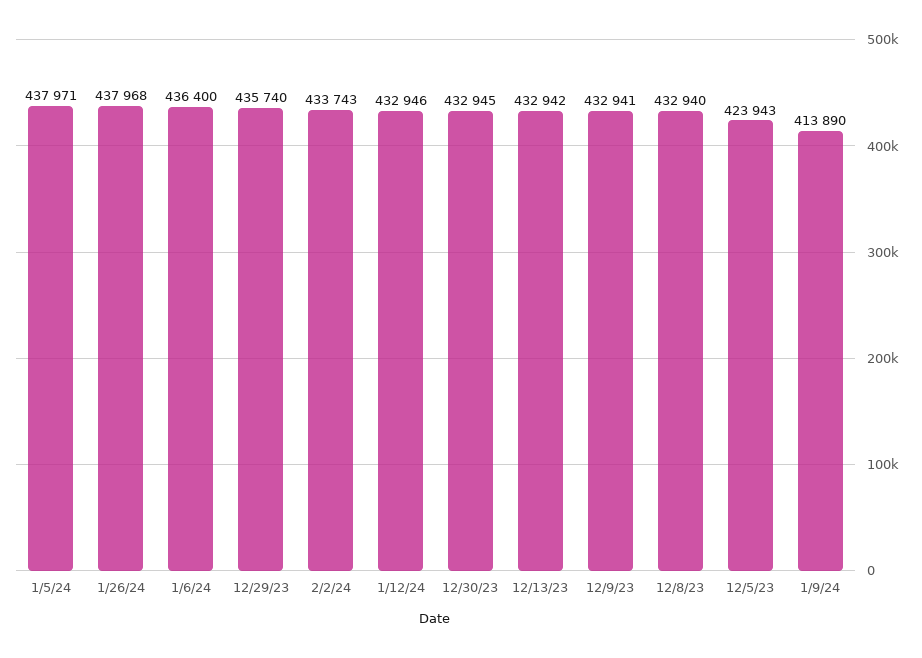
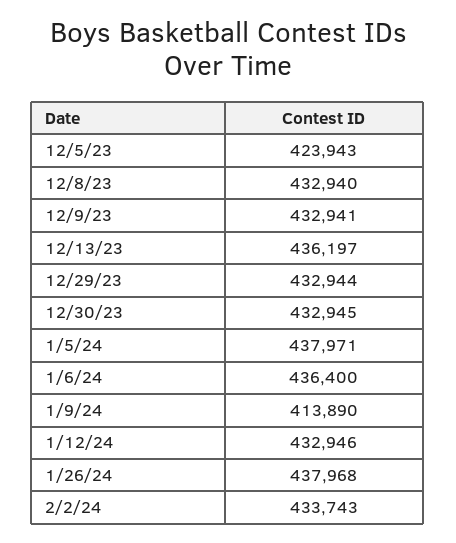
12/29/23: 435740 -> 432944
12/13/23: 432942 -> 436197

